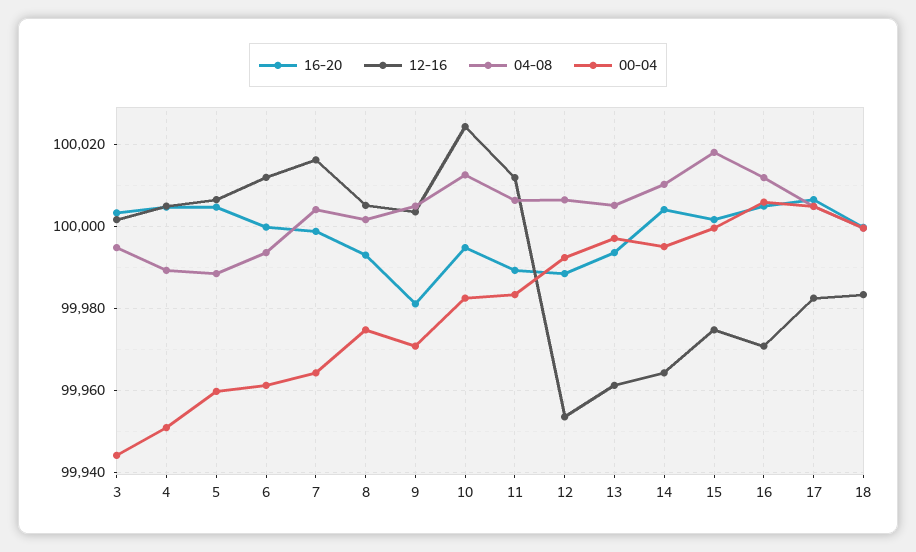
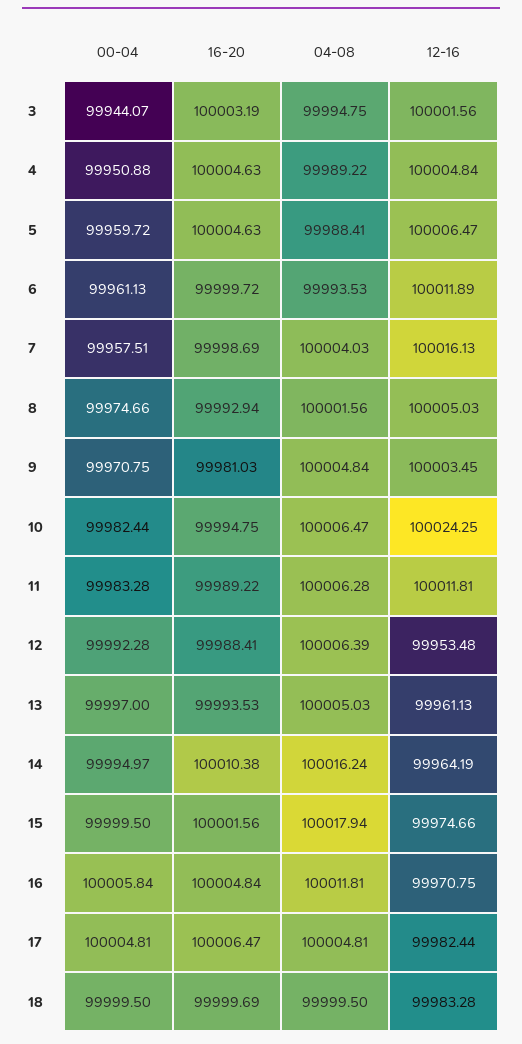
00-04, 7: 99964 -> 99957.51
04-08, 10: 100012 -> 100006.47
16-20, 14: 100004 -> 100010.38
04-08, 14: 100010 -> 100016.24

